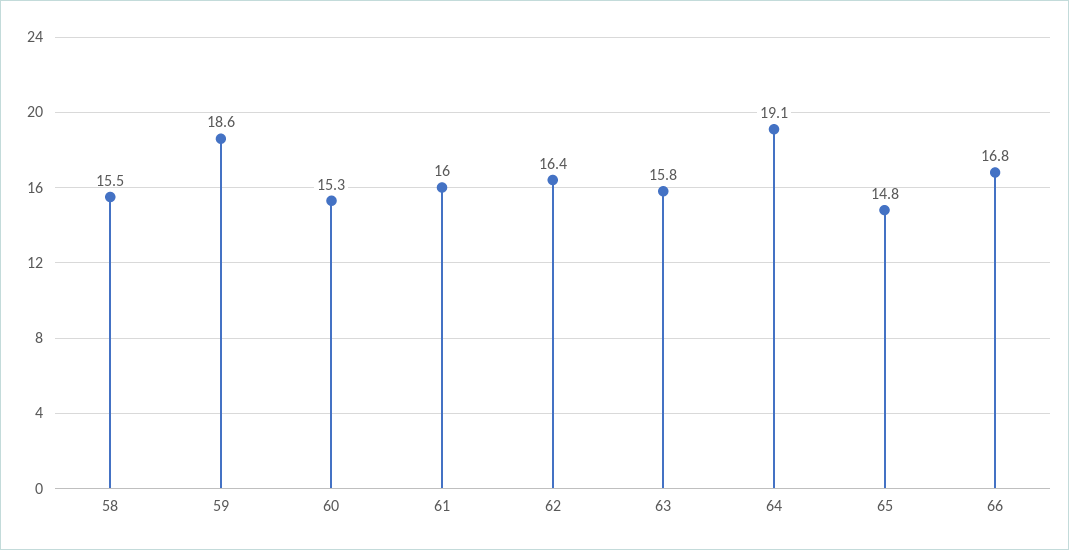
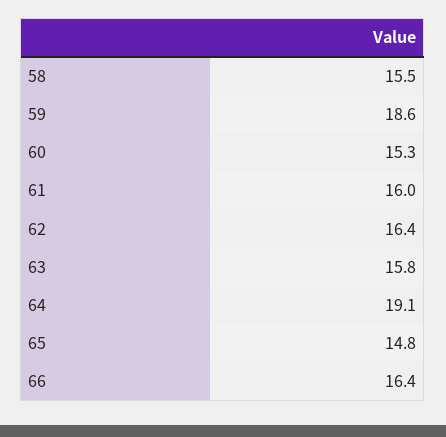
66: 16.8 -> 16.4

